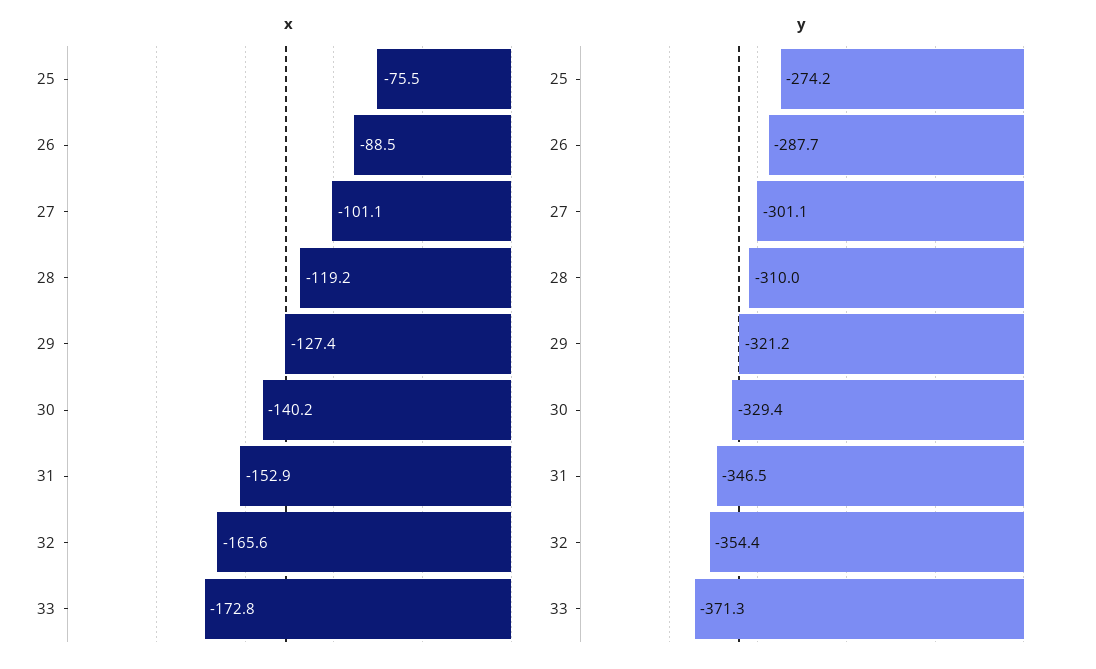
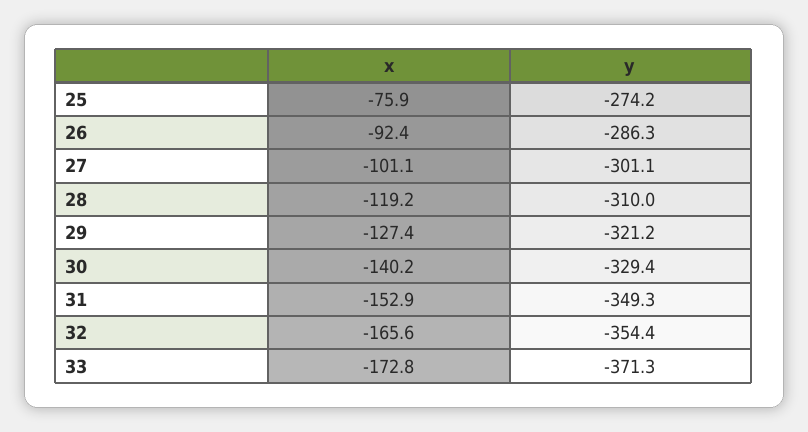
x, 25: -75.5 -> -75.9
x, 26: -88.5 -> -92.4
y, 26: -287.7 -> -286.3
y, 31: -346.5 -> -349.3

